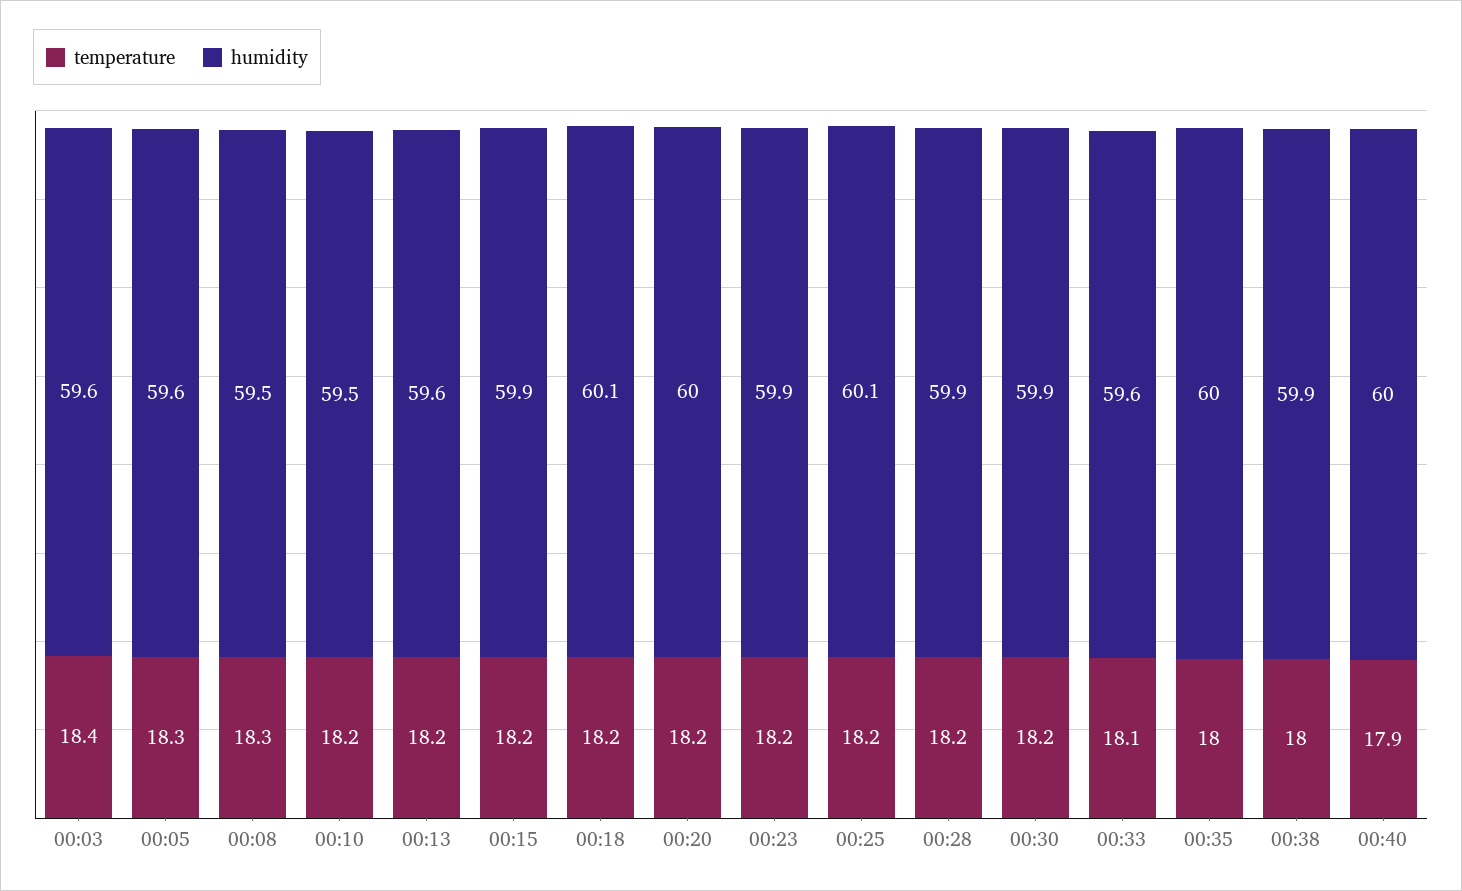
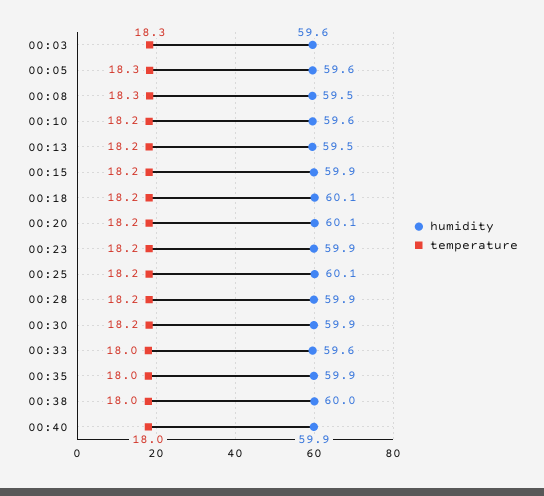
temperature, 00:03: 18.4 -> 18.3
humidity, 00:10: 59.5 -> 59.6
humidity, 00:13: 59.6 -> 59.5
humidity, 00:20: 60 -> 60.1
temperature, 00:33: 18.1 -> 18
humidity, 00:35: 60 -> 59.9
humidity, 00:38: 59.9 -> 60
temperature, 00:40: 17.9 -> 18
humidity, 00:40: 60 -> 59.9

